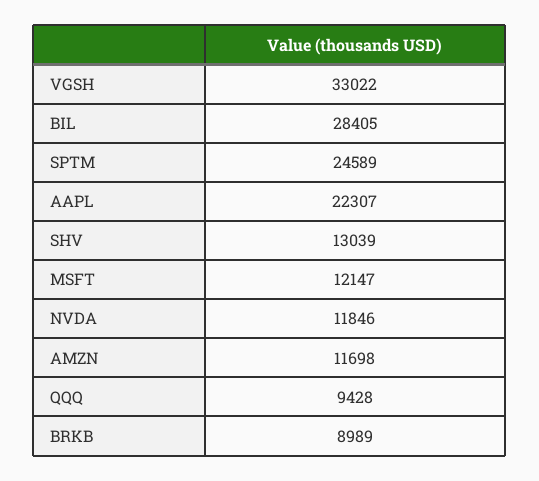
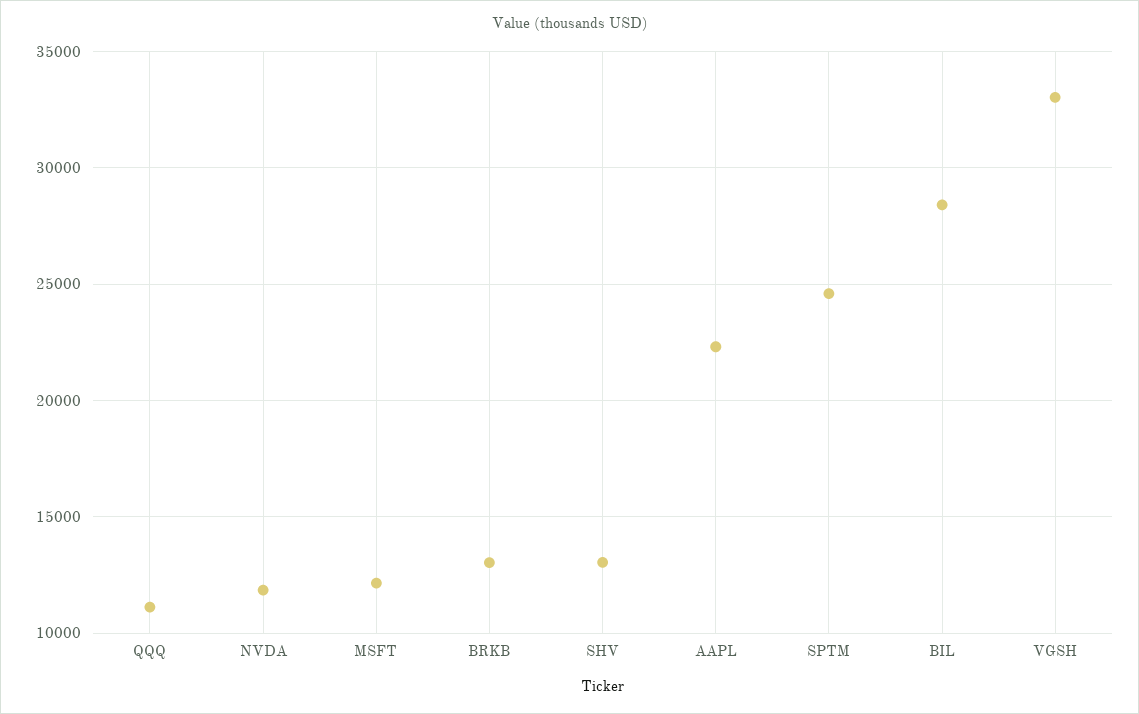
AMZN: 11698 -> none
QQQ: 9428 -> 11000
BRKB: 8989 -> 13000

